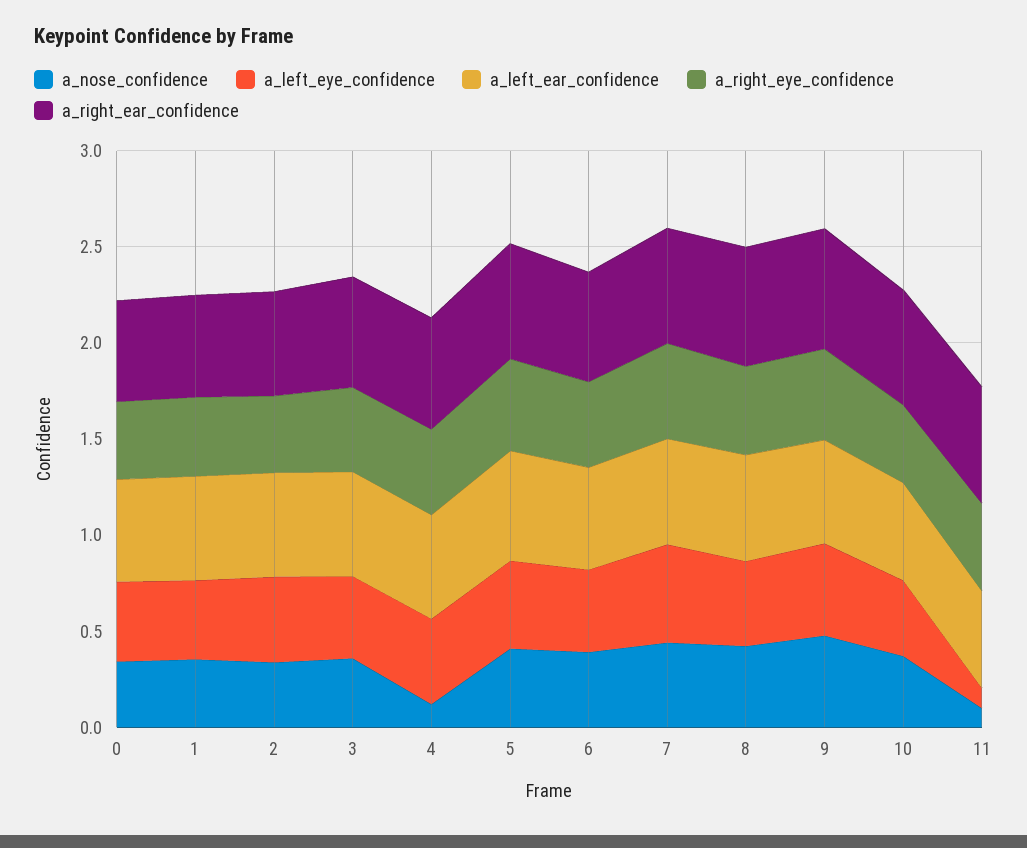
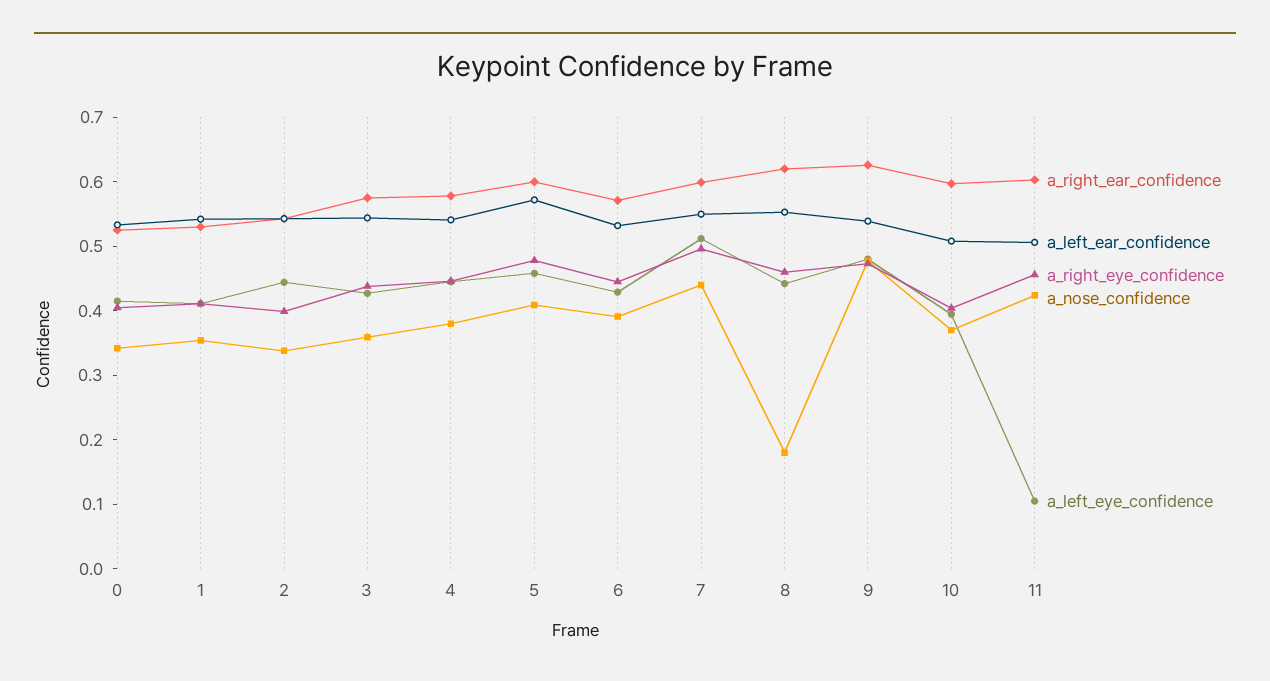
a_nose_confidence, 4: 0.1 -> 0.38
a_nose_confidence, 8: 0.4 -> 0.18
a_nose_confidence, 11: 0.1 -> 0.42

